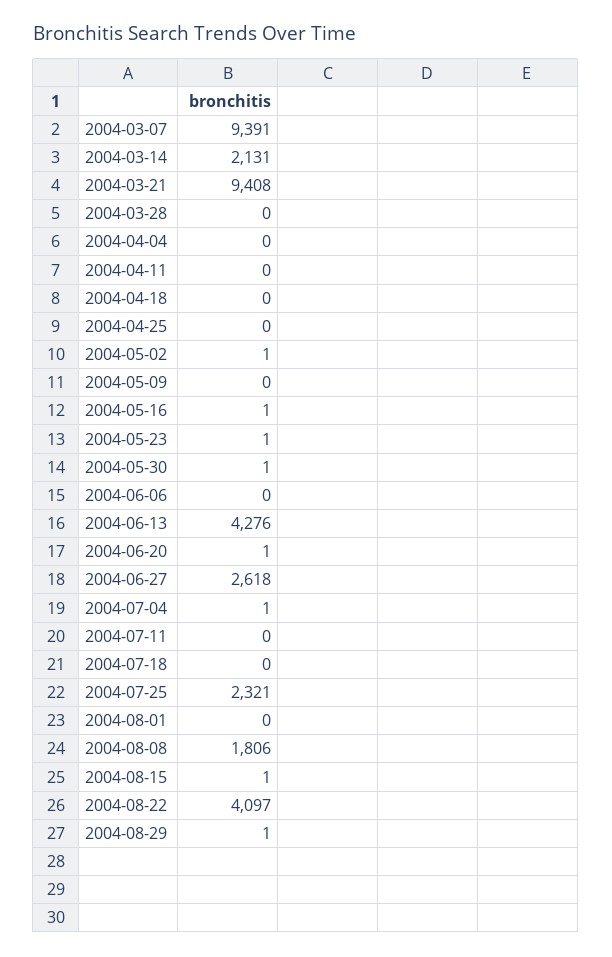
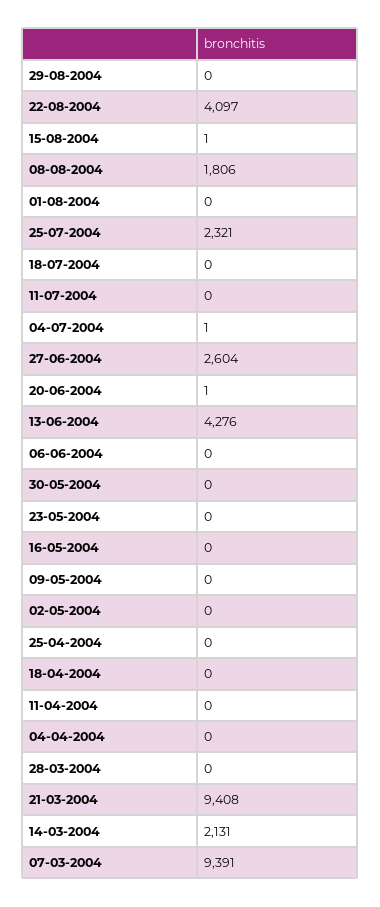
2004-05-02: 1 -> 0
2004-05-16: 1 -> 0
2004-05-23: 1 -> 0
2004-05-30: 1 -> 0
2004-06-27: 2618 -> 2604
2004-08-29: 1 -> 0

